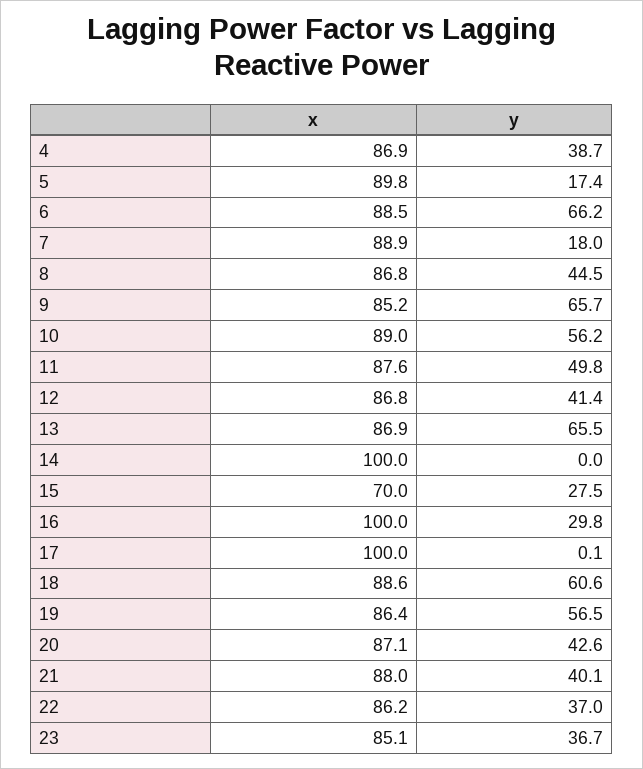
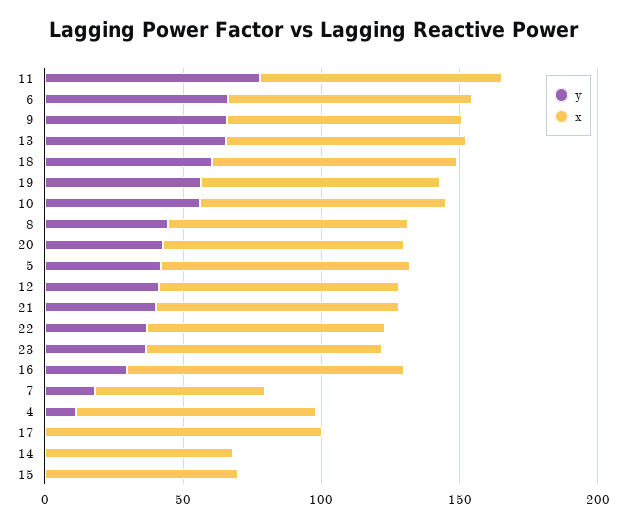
y, 4: 38.7 -> 10
y, 5: 17.4 -> 40
x, 7: 88.9 -> 60
y, 11: 49.8 -> 80
x, 14: 100 -> 70
y, 15: 27.5 -> 0

